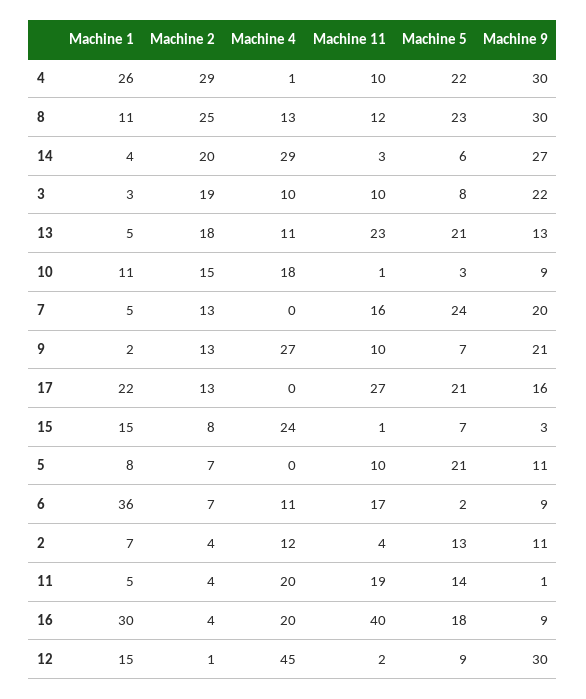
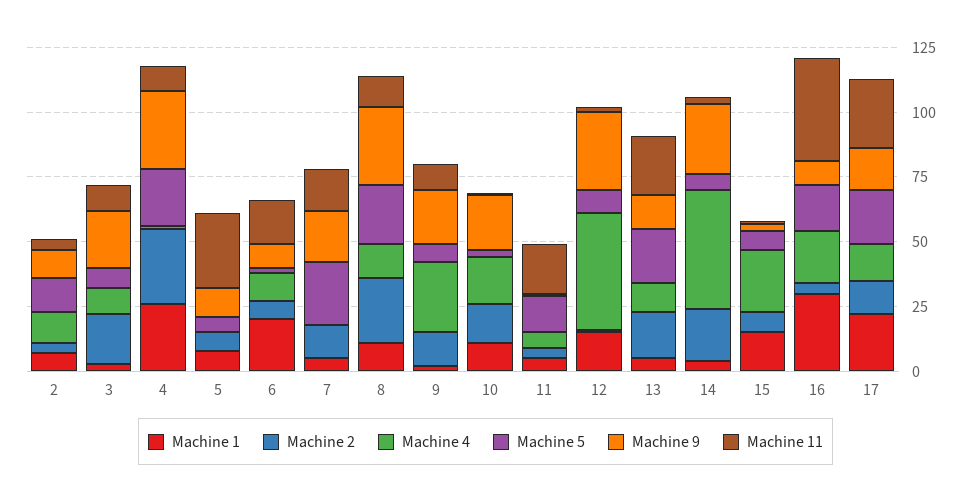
Machine 4, 14: 29 -> 45
Machine 9, 10: 9 -> 20
Machine 4, 17: 0 -> 15
Machine 11, 5: 10 -> 30
Machine 5, 5: 21 -> 5
Machine 1, 6: 36 -> 20
Machine 4, 11: 20 -> 5

